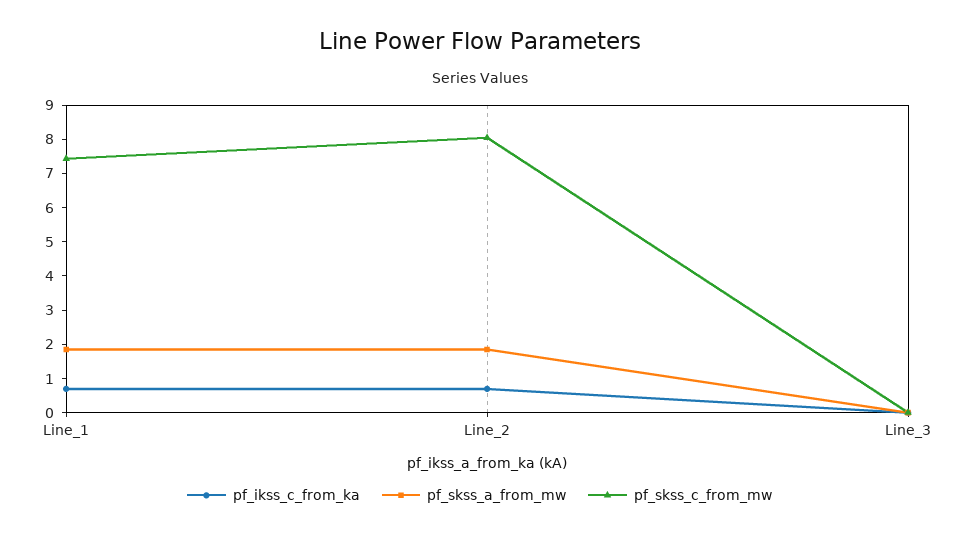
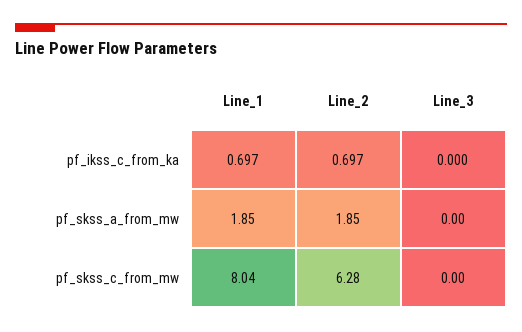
pf_skss_c_from_mw, Line_1: 7.5 -> 8.04
pf_skss_c_from_mw, Line_2: 8 -> 6.28

